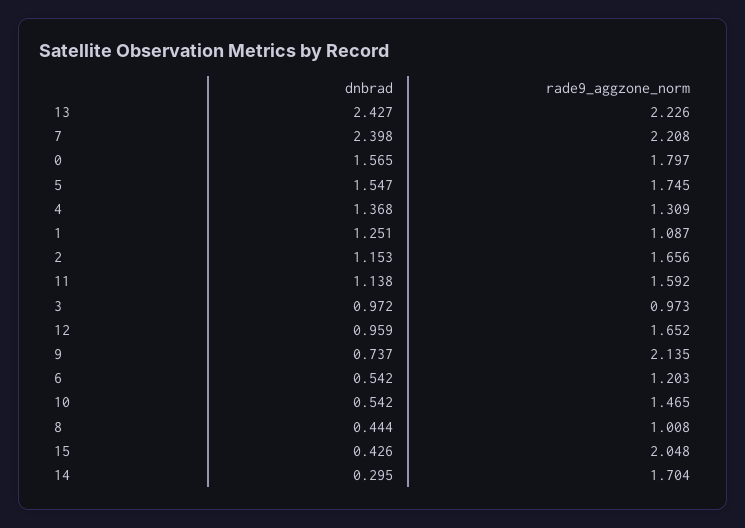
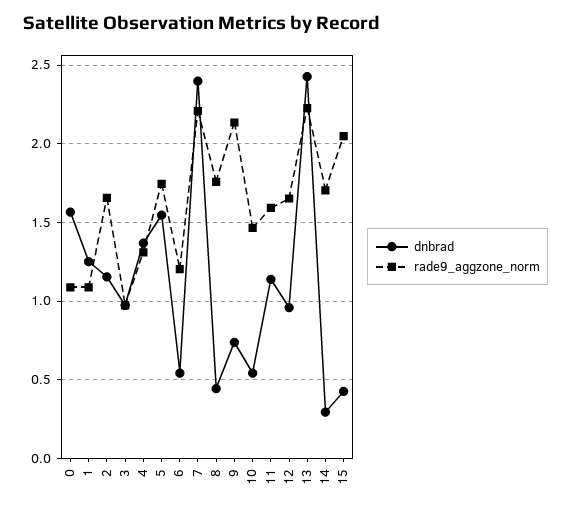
rade9_aggzone_norm, 0: 1.797 -> 1.1
rade9_aggzone_norm, 8: 1.008 -> 1.75

